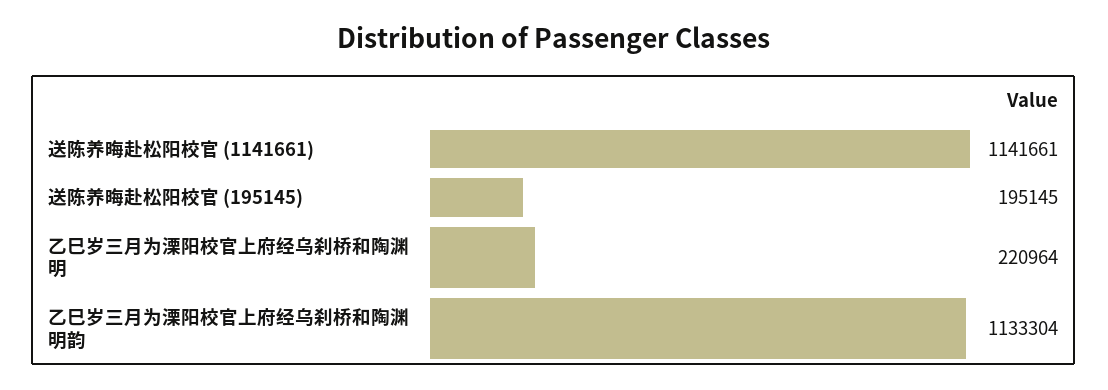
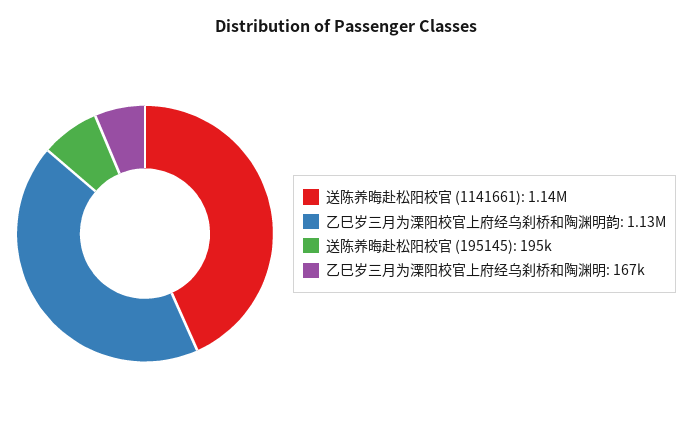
乙巳岁三月为溧阳校官上府经乌刹桥和陶渊明: 220964 -> 167000

